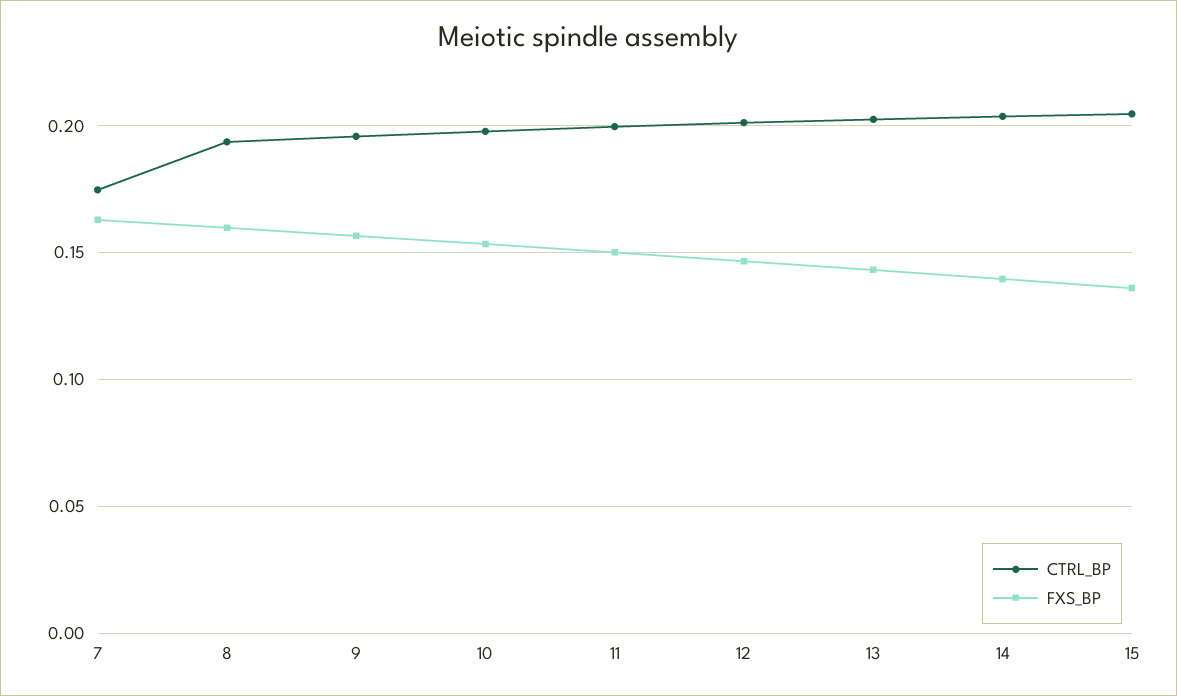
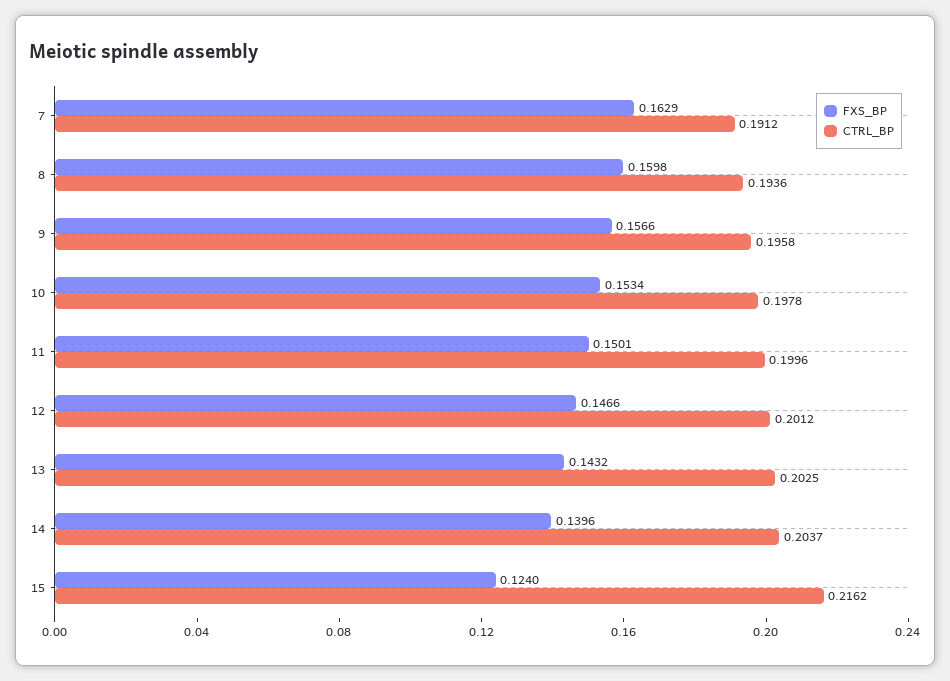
CTRL_BP, 7: 0.175 -> 0.1912
CTRL_BP, 15: 0.205 -> 0.2162
FXS_BP, 15: 0.135 -> 0.124

